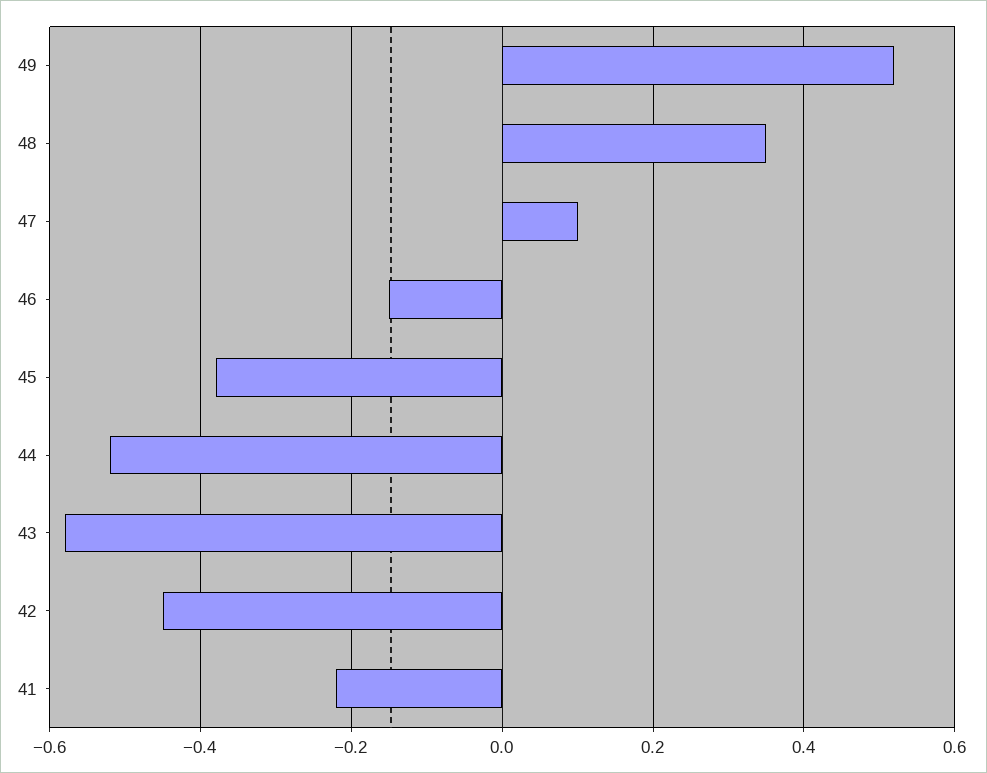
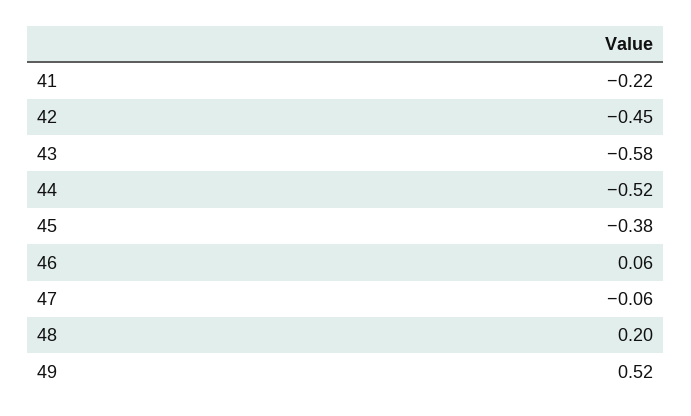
48: 0.35 -> 0.2
47: 0.1 -> -0.06
46: -0.15 -> 0.06

